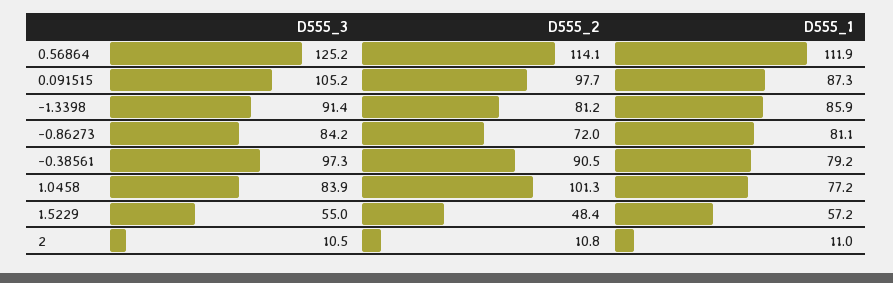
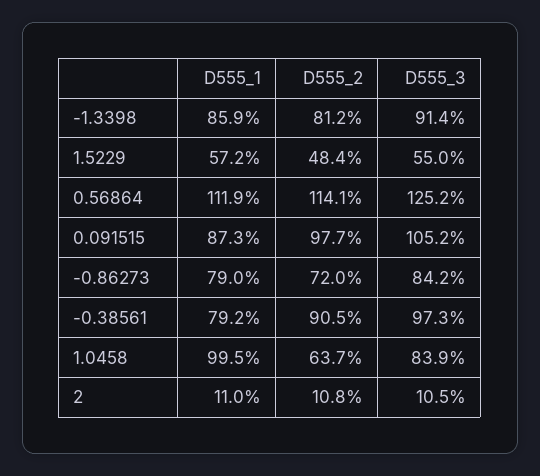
D555_1, -0.86273: 81.1 -> 79
D555_2, 1.0458: 101.3 -> 63.7
D555_1, 1.0458: 77.2 -> 99.5

